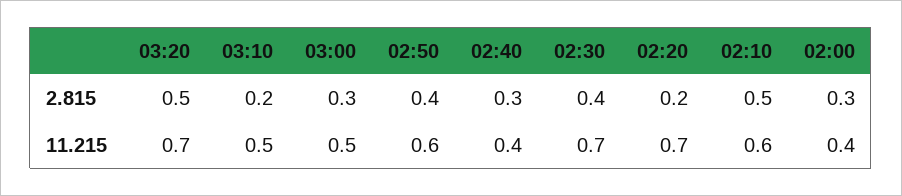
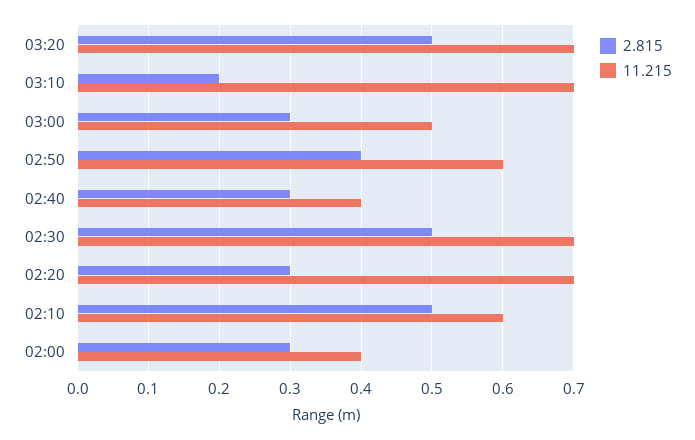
2.815, 02:30: 0.4 -> 0.5
2.815, 02:20: 0.2 -> 0.3
11.215, 03:10: 0.5 -> 0.7

